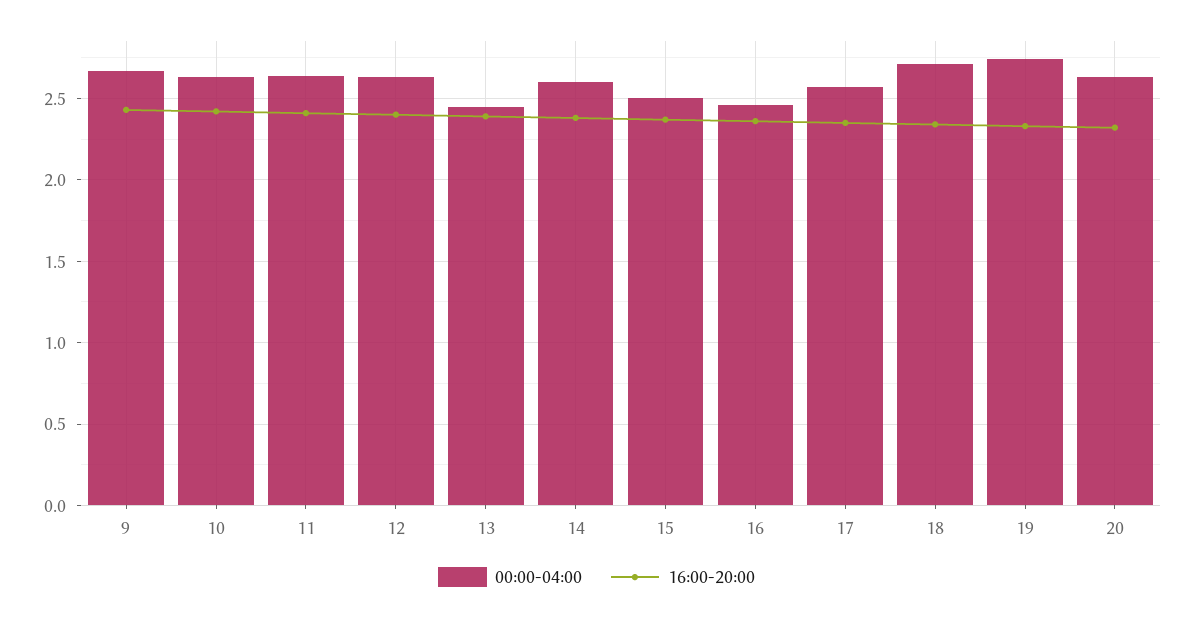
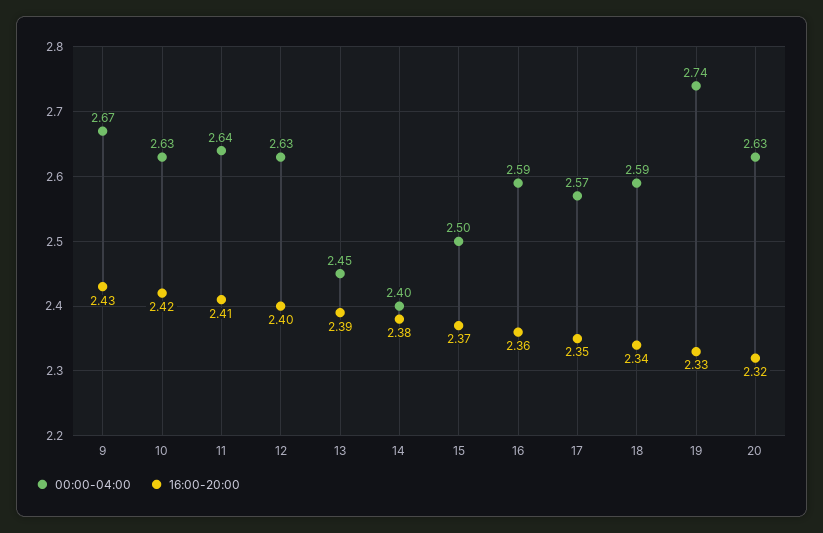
00:00-04:00, 14: 2.6 -> 2.4
00:00-04:00, 16: 2.45 -> 2.59
00:00-04:00, 18: 2.7 -> 2.59

